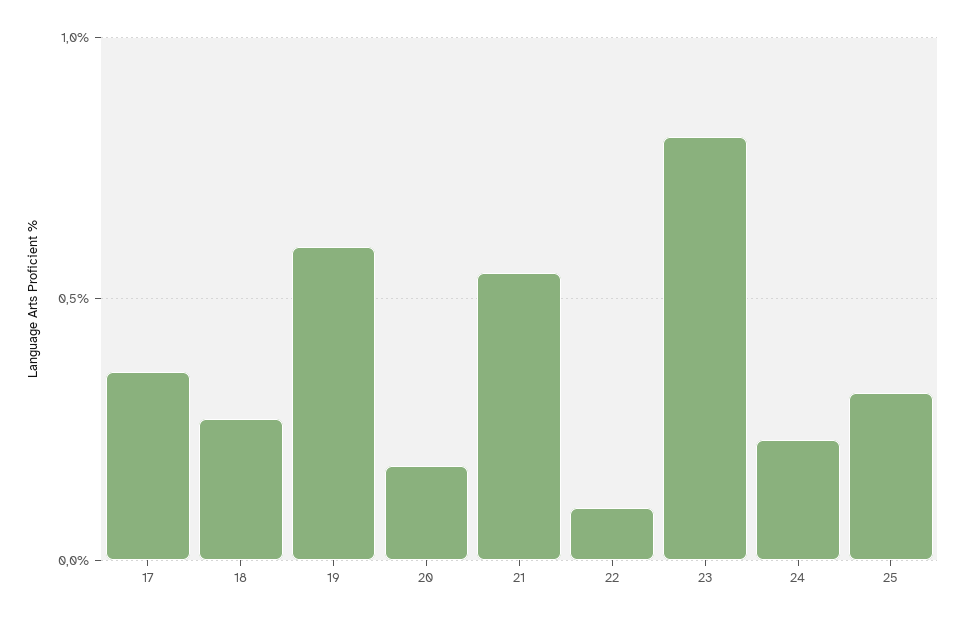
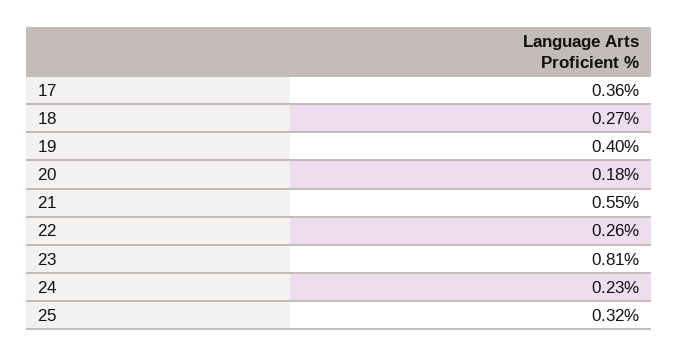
19: 0.6 -> 0.4
22: 0.1 -> 0.26

